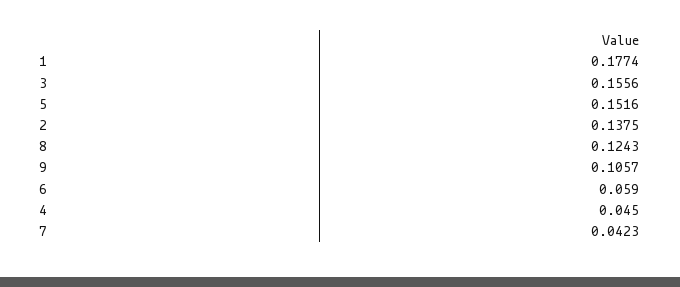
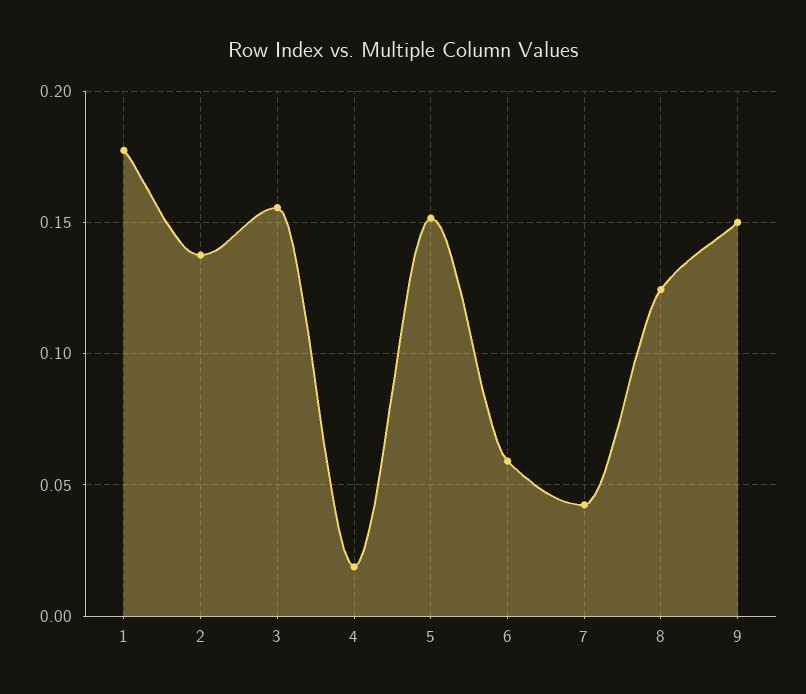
9: 0.1057 -> 0.15
4: 0.045 -> 0.02

